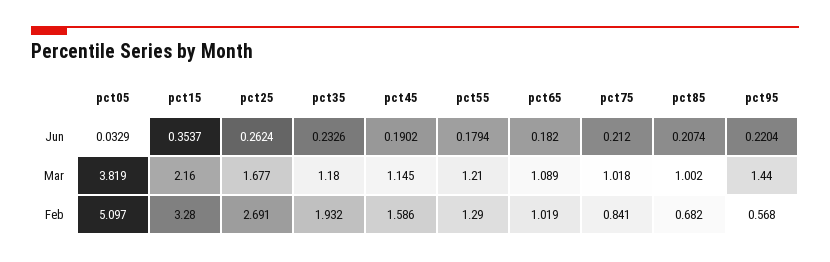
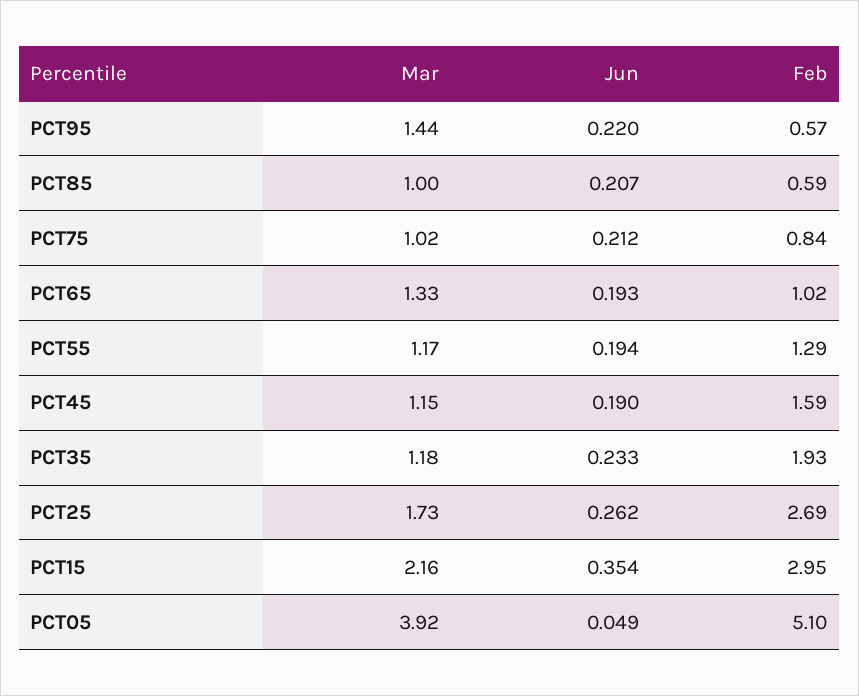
pct05, Jun: 0.0329 -> 0.049
pct55, Jun: 0.1794 -> 0.194
pct65, Jun: 0.182 -> 0.193
pct05, Mar: 3.819 -> 3.92
pct25, Mar: 1.677 -> 1.73
pct55, Mar: 1.21 -> 1.17
pct65, Mar: 1.089 -> 1.33
pct15, Feb: 3.28 -> 2.95
pct85, Feb: 0.682 -> 0.59

